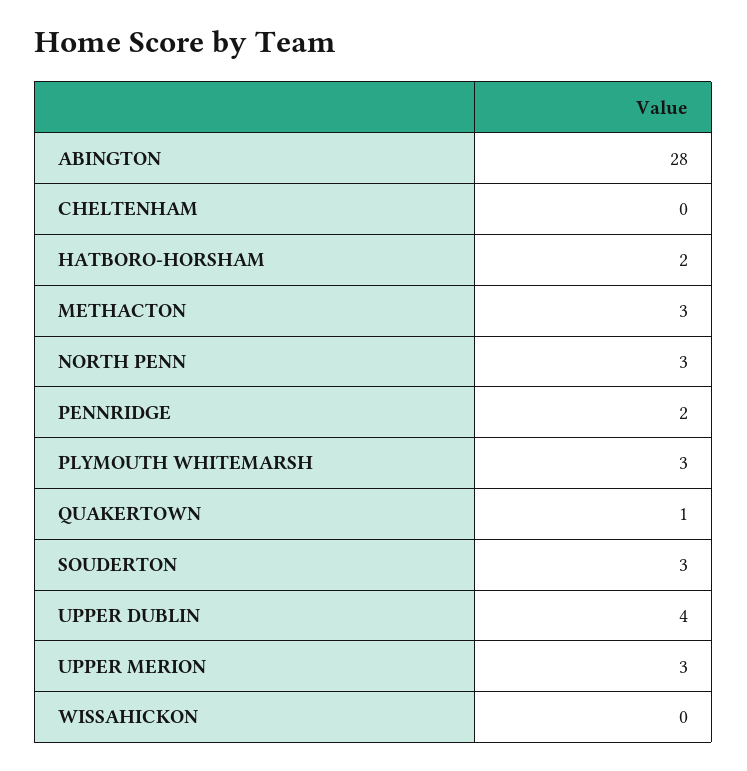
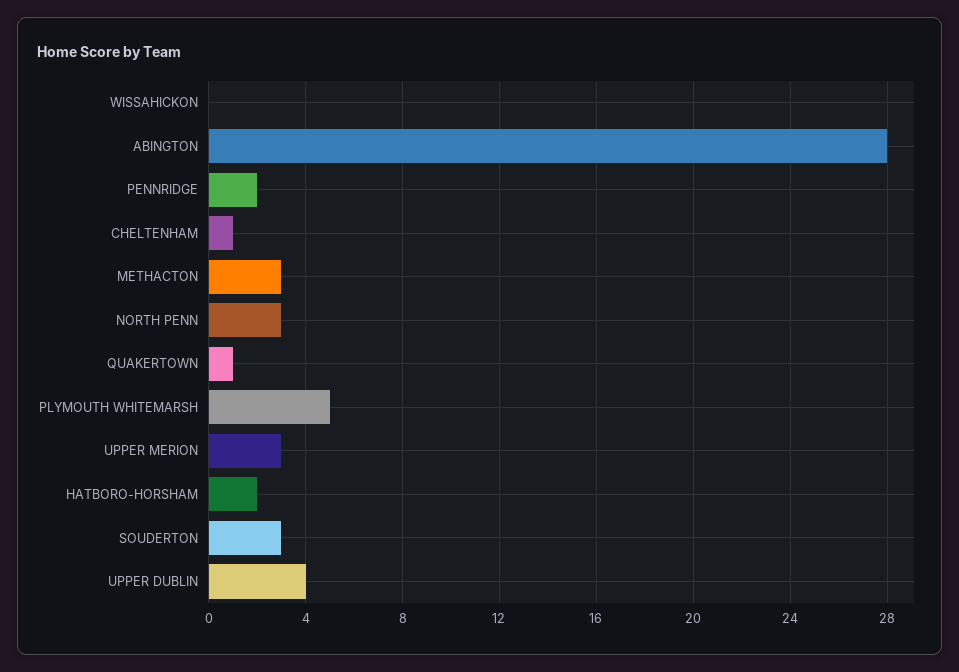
CHELTENHAM: 0 -> 1
PLYMOUTH WHITEMARSH: 3 -> 5

